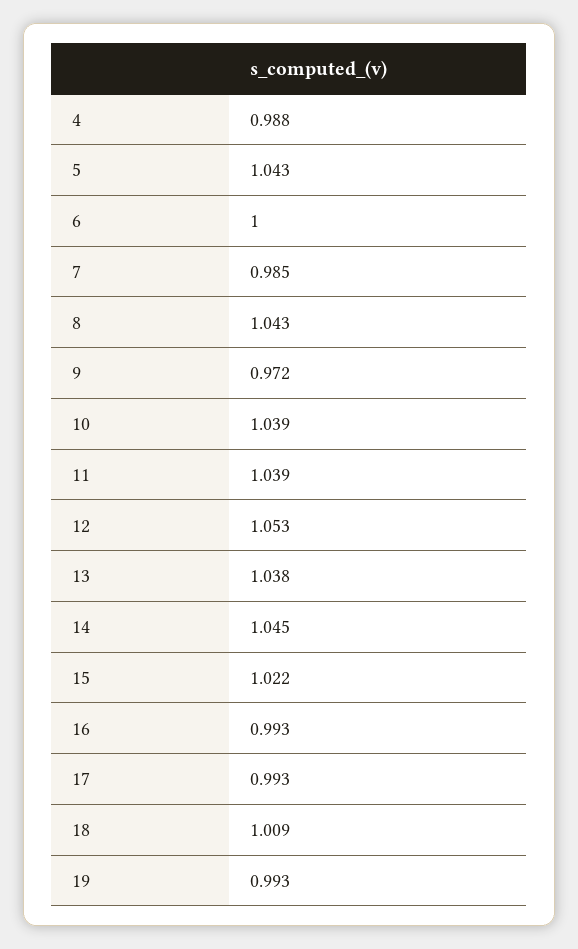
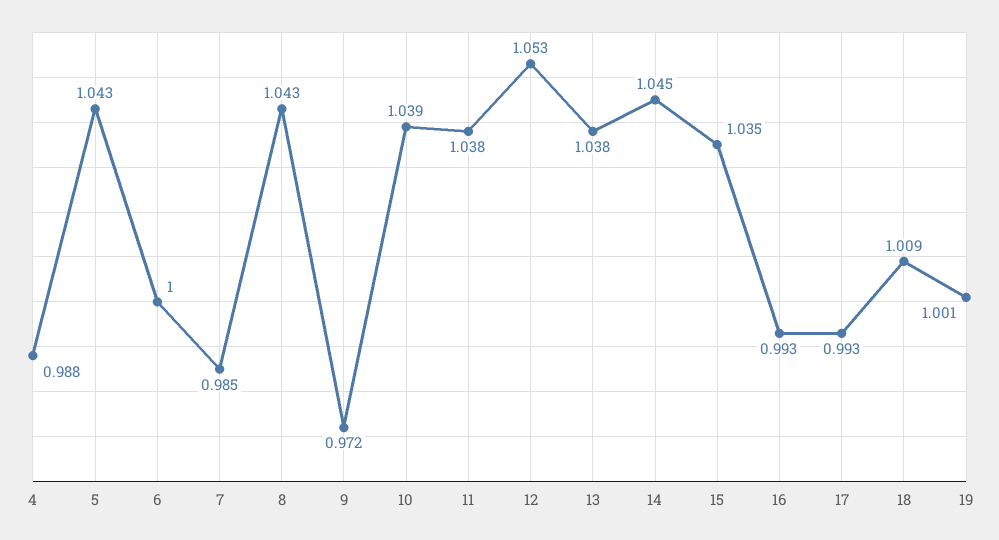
11: 1.039 -> 1.038
15: 1.022 -> 1.035
19: 0.993 -> 1.001

